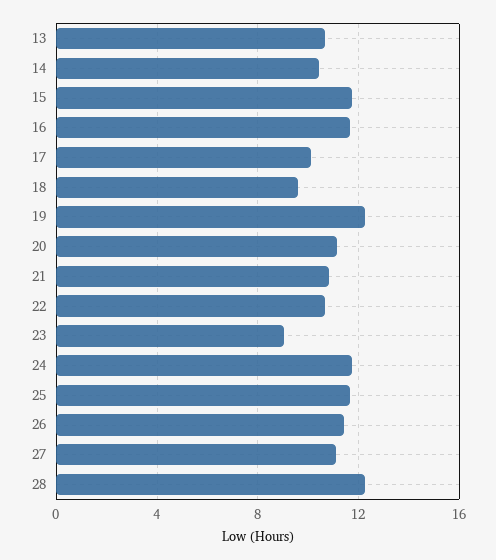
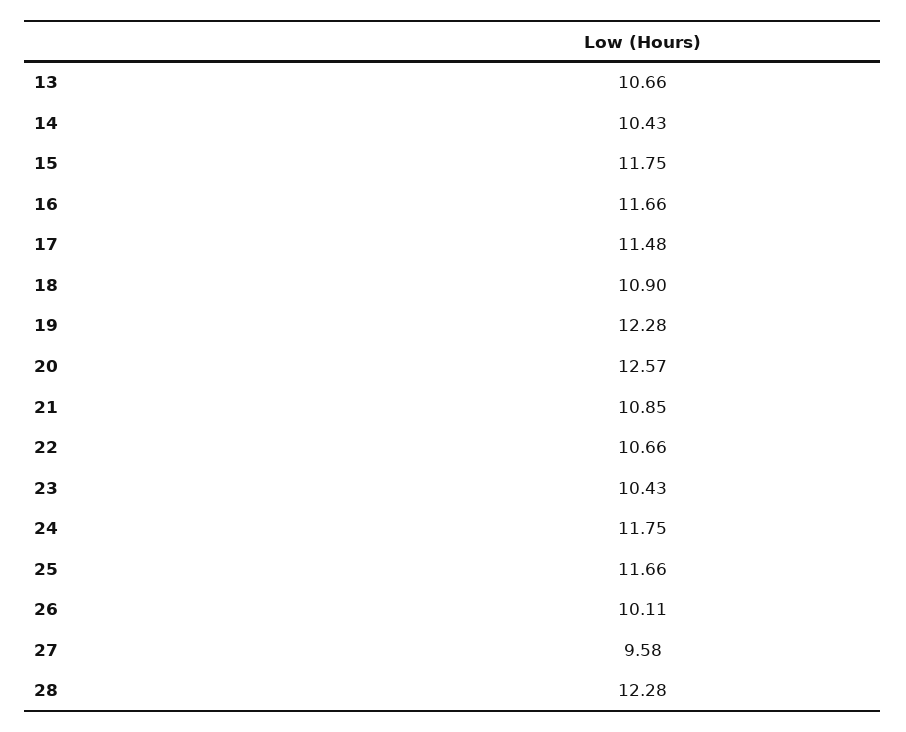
17: 10 -> 11.48
18: 9.5 -> 10.9
20: 11 -> 12.57
23: 9 -> 10.43
26: 11.5 -> 10.11
27: 11 -> 9.58

